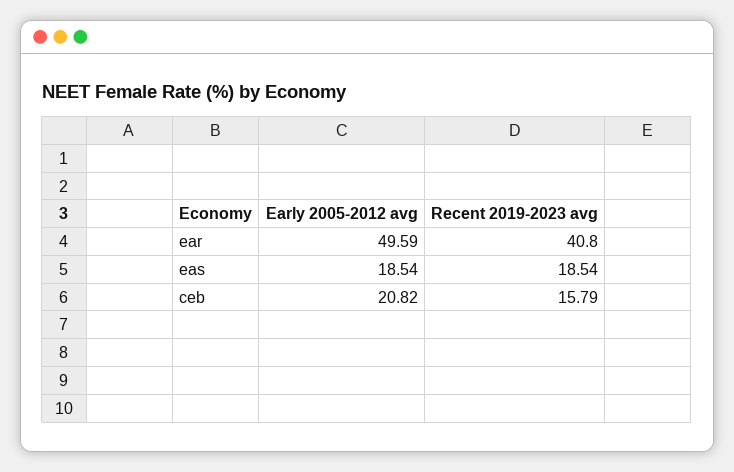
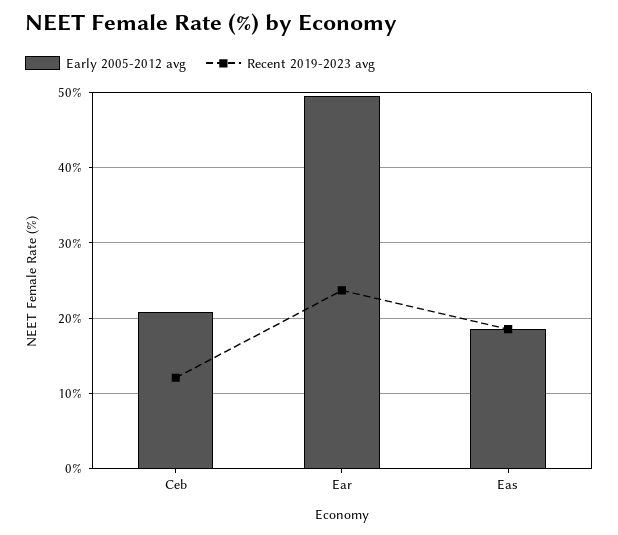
Recent 2019-2023 avg, ear: 40.8 -> 24
Recent 2019-2023 avg, ceb: 15.79 -> 12

